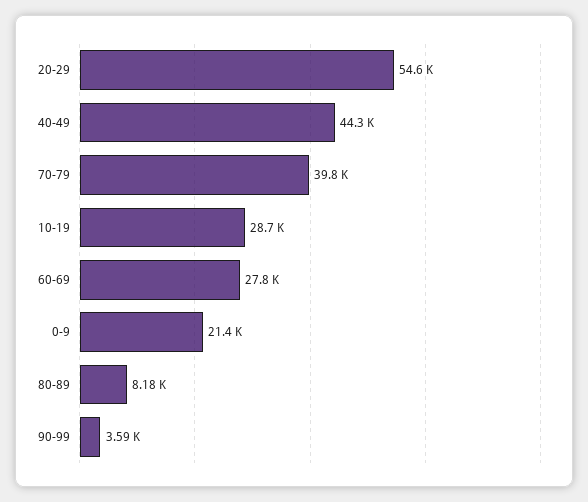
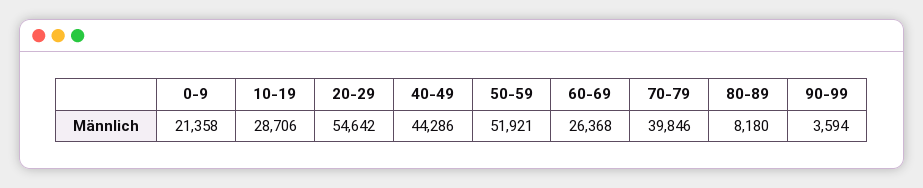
60-69: 27800 -> 26368
50-59: none -> 51921

